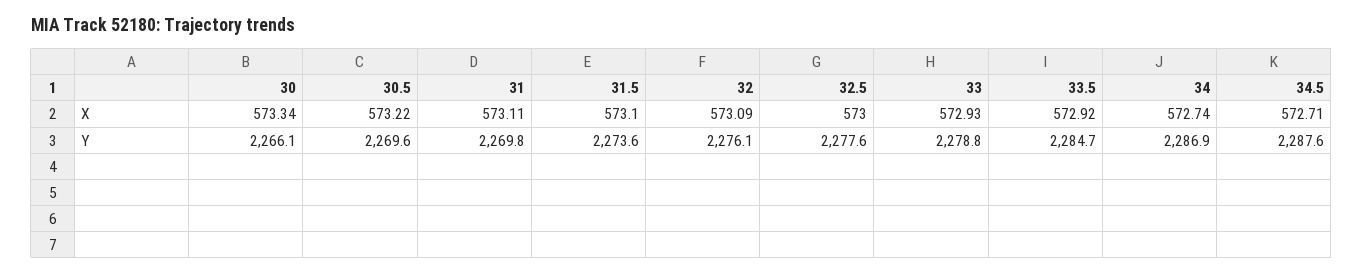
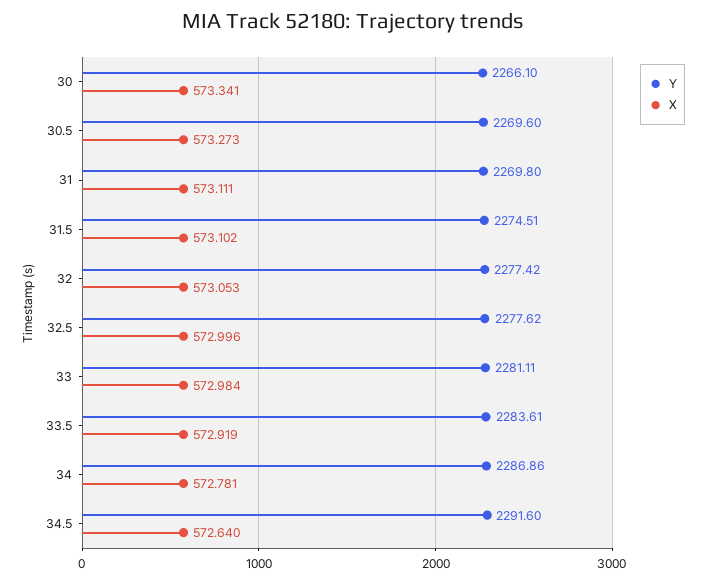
X, 30.5: 573.22 -> 573.273
X, 32: 573.09 -> 573.053
X, 33: 572.93 -> 572.984
X, 34: 572.74 -> 572.781
X, 34.5: 572.71 -> 572.64
Y, 31.5: 2273.6 -> 2274.51
Y, 32: 2276.1 -> 2277.42
Y, 33: 2278.8 -> 2281.11
Y, 33.5: 2284.7 -> 2283.61
Y, 34.5: 2287.6 -> 2291.6

